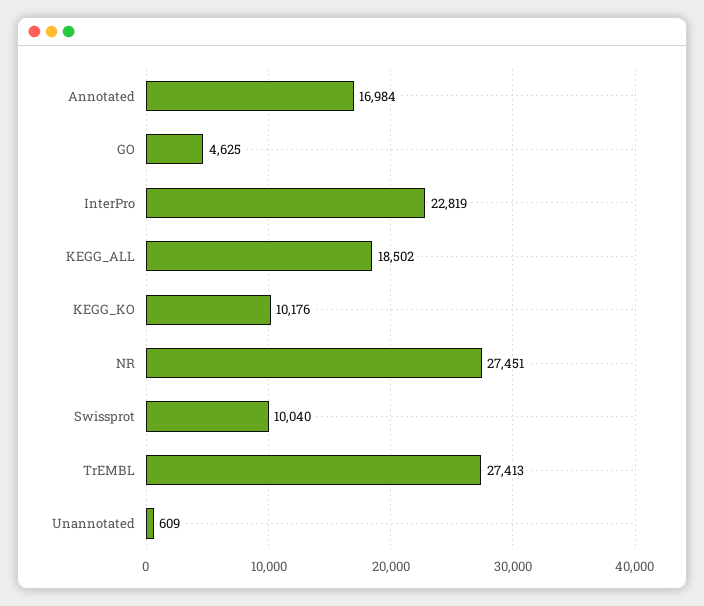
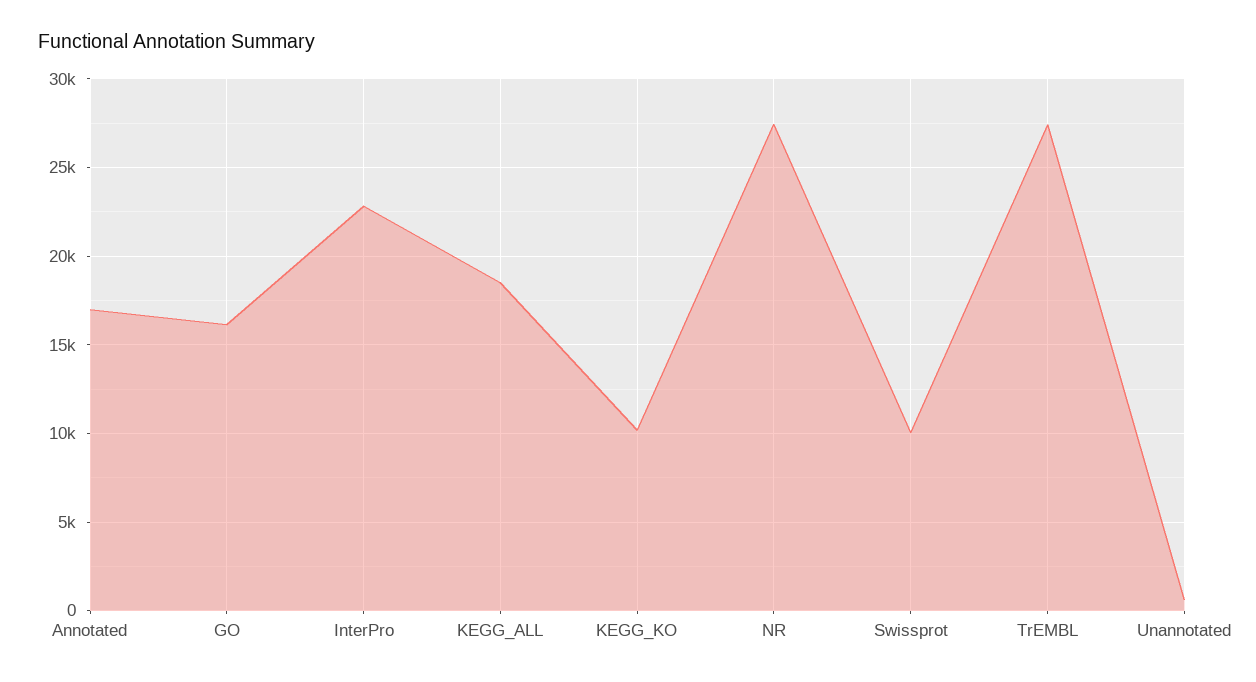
GO: 4625 -> 16000

